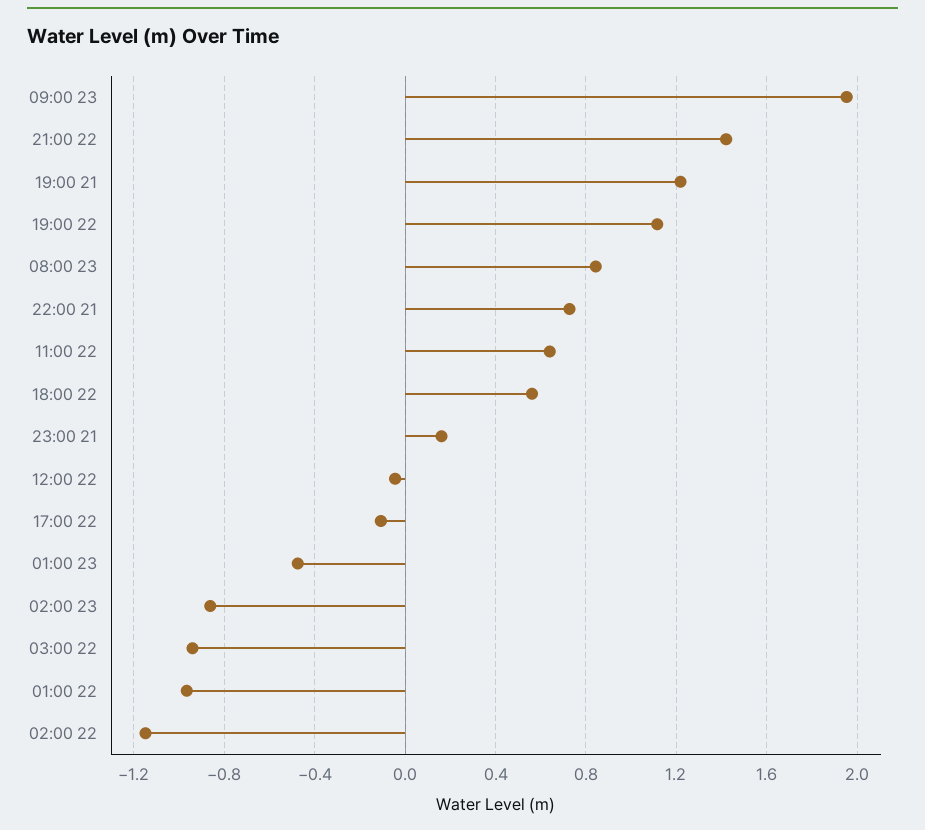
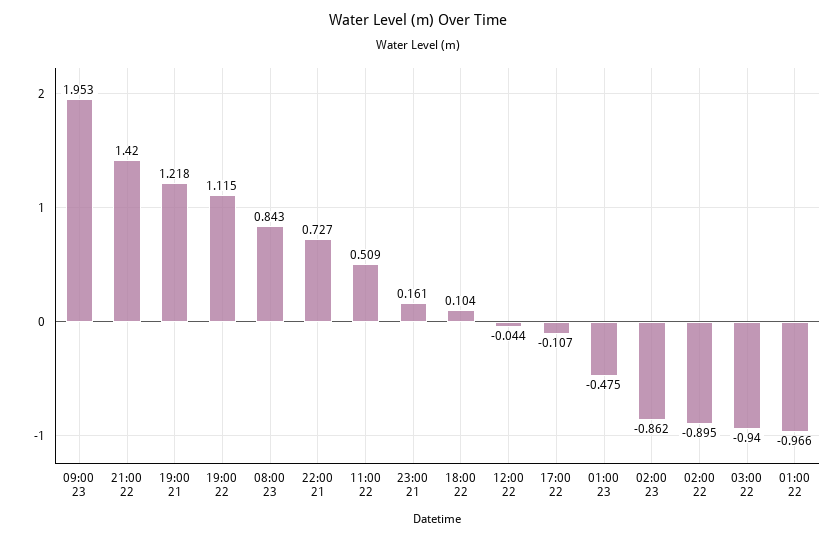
11:00 22: 0.65 -> 0.509
18:00 22: 0.55 -> 0.104
02:00 22: -1.15 -> -0.895

